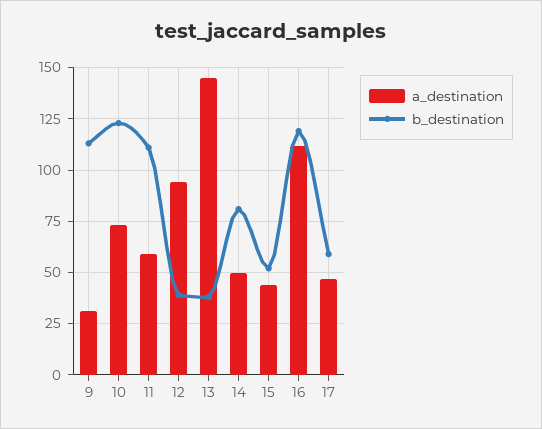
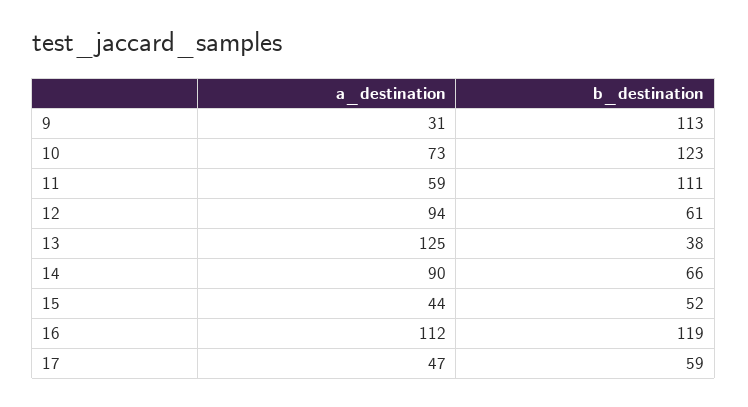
b_destination, 12: 40 -> 61
a_destination, 13: 145 -> 125
a_destination, 14: 50 -> 90
b_destination, 14: 80 -> 66

